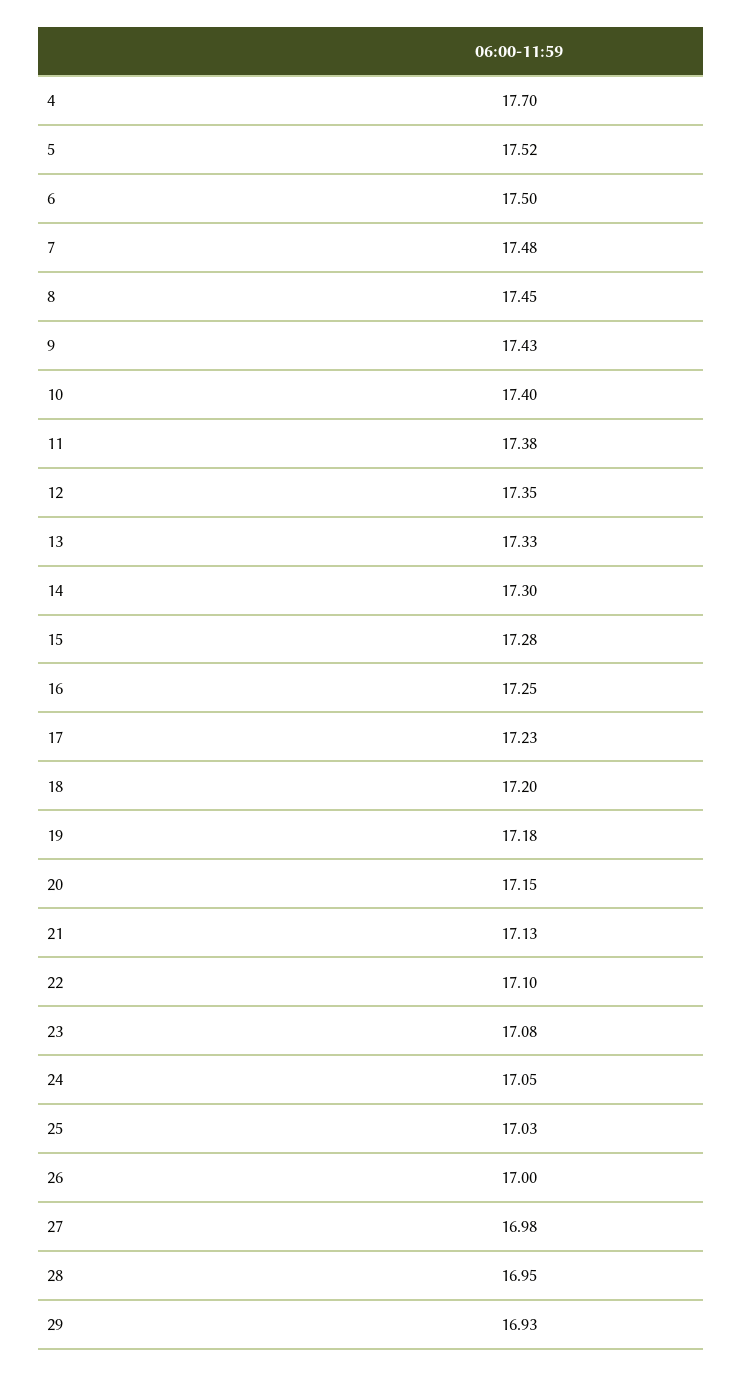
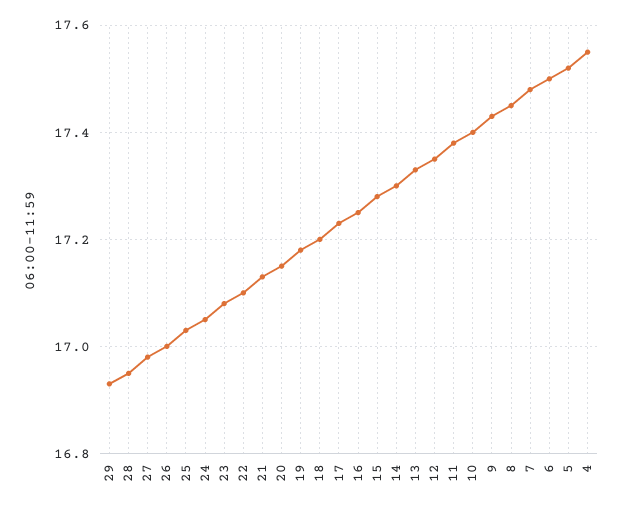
4: 17.7 -> 17.55

